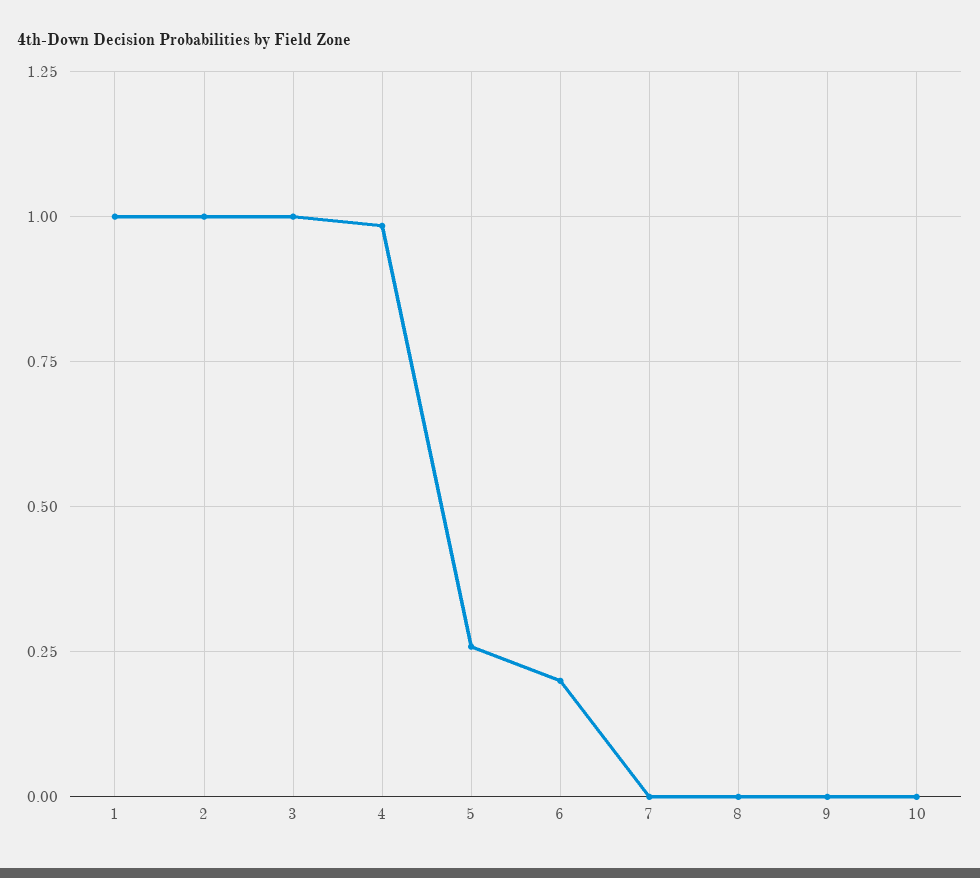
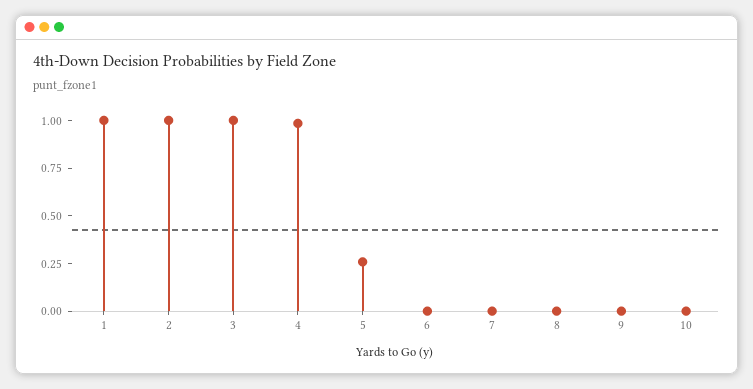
6: 0.2 -> 0

